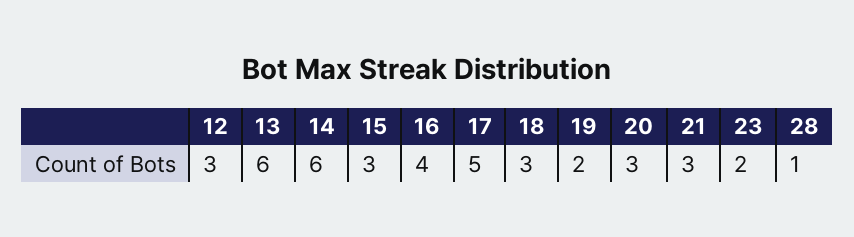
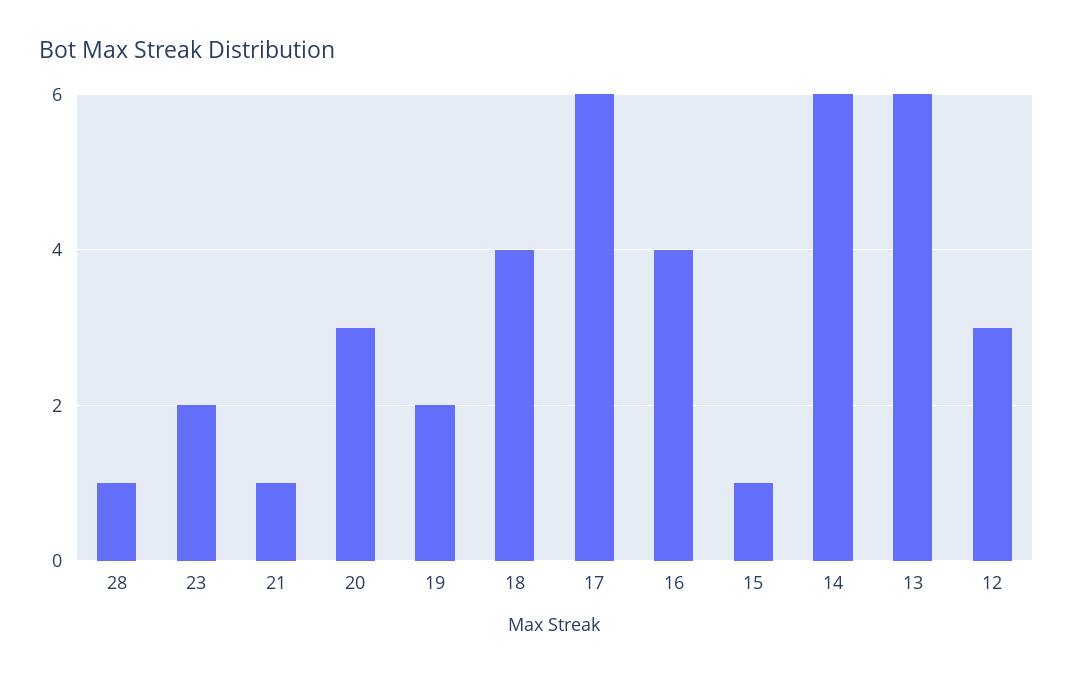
15: 3 -> 1
17: 5 -> 6
18: 3 -> 4
21: 3 -> 1

